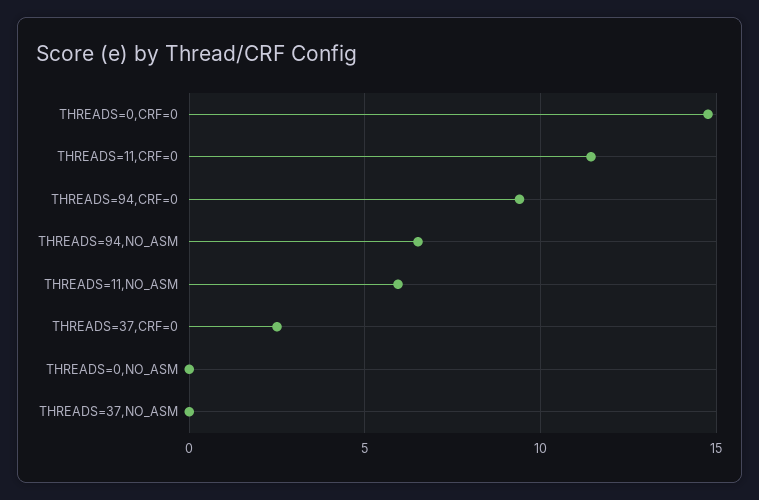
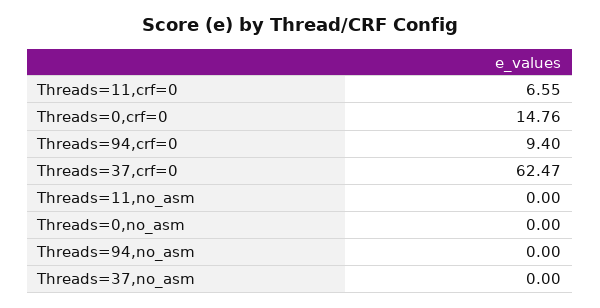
THREADS=11,CRF=0: 11.5 -> 6.55
THREADS=94,NO_ASM: 6.5 -> 0
THREADS=11,NO_ASM: 6 -> 0
THREADS=37,CRF=0: 2.5 -> 62.47

